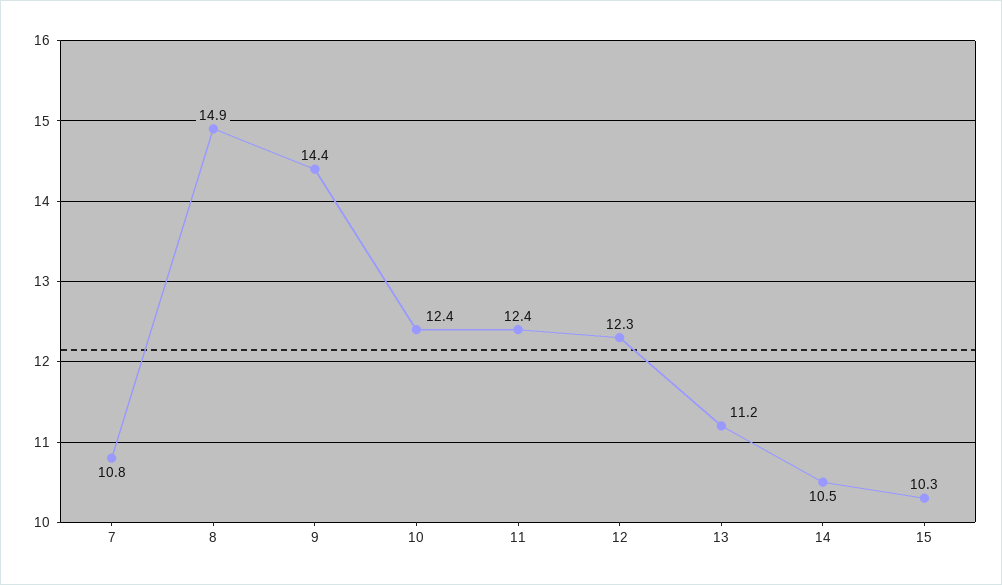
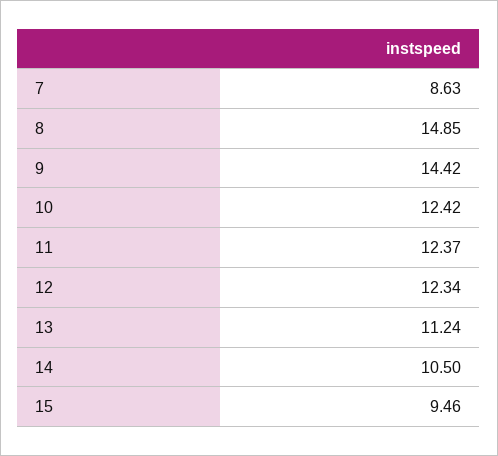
7: 10.8 -> 8.63
15: 10.3 -> 9.46

